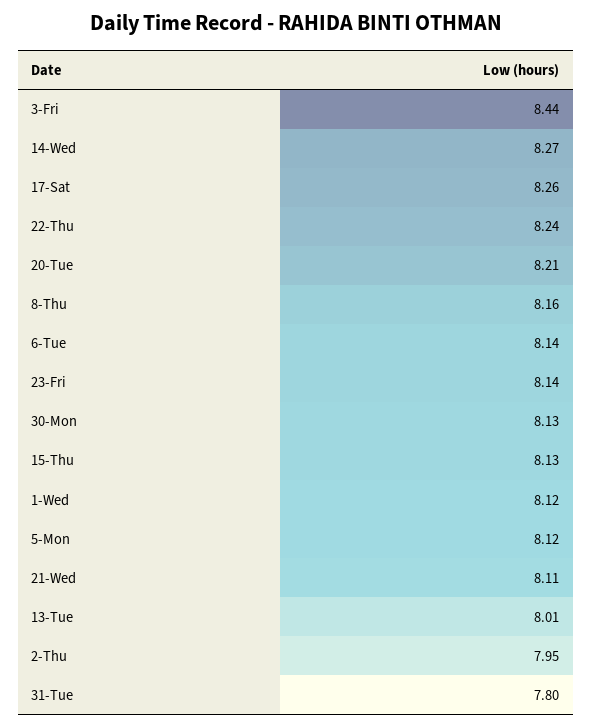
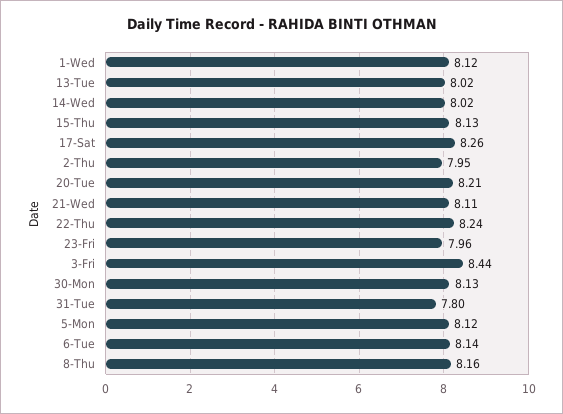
14-Wed: 8.27 -> 8.02
23-Fri: 8.14 -> 7.96
13-Tue: 8.01 -> 8.02

